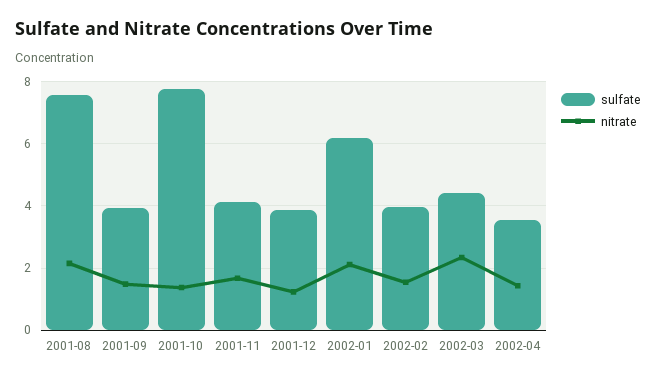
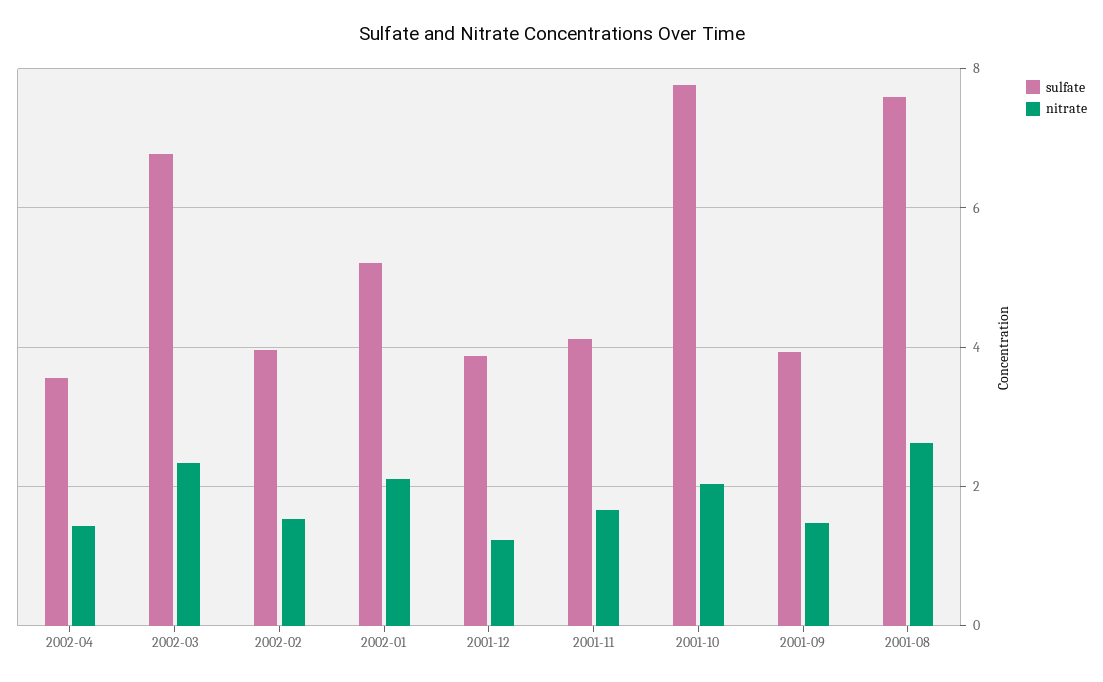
nitrate, 2001-08: 2.2 -> 2.6
nitrate, 2001-10: 1.4 -> 2
sulfate, 2002-01: 6.2 -> 5.2
sulfate, 2002-03: 4.4 -> 6.8

